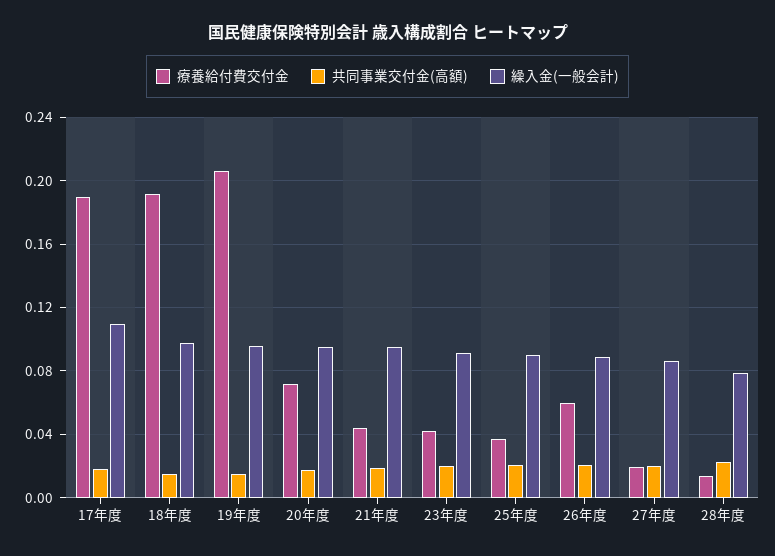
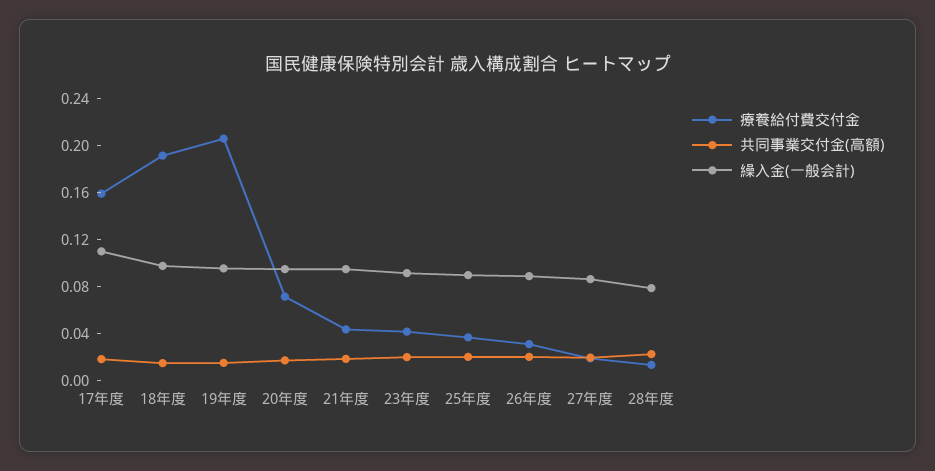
療養給付費交付金, 17年度: 0.19 -> 0.16
療養給付費交付金, 26年度: 0.06 -> 0.03

